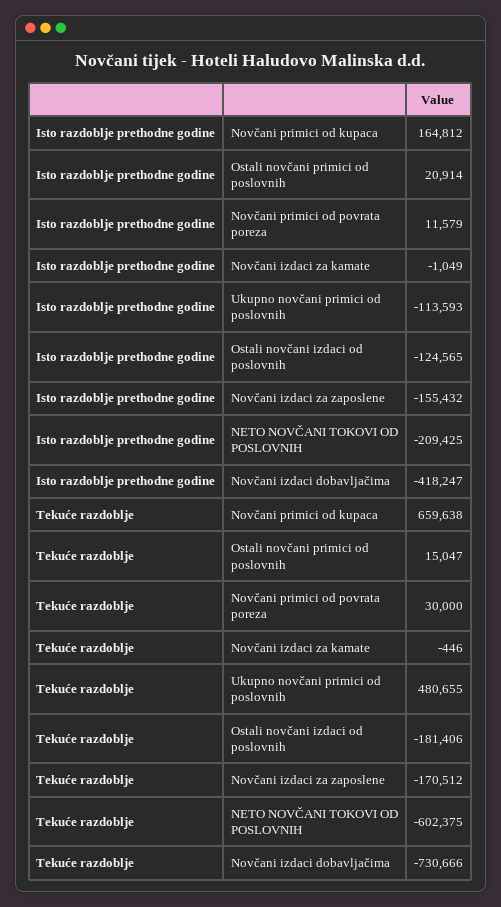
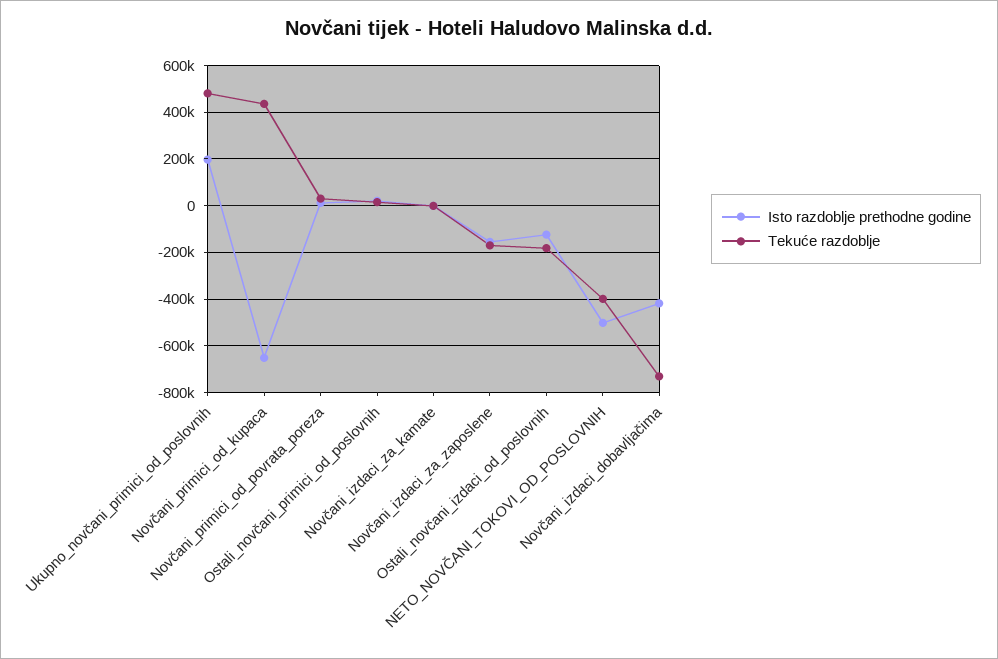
Isto razdoblje prethodne godine, Novčani primici od kupaca: 164812 -> -650000
Isto razdoblje prethodne godine, Ukupno novčani primici od poslovnih: -113593 -> 200000
Isto razdoblje prethodne godine, NETO NOVČANI TOKOVI OD POSLOVNIH: -209425 -> -500000
Tekuće razdoblje, Novčani primici od kupaca: 659638 -> 450000
Tekuće razdoblje, NETO NOVČANI TOKOVI OD POSLOVNIH: -602375 -> -400000

